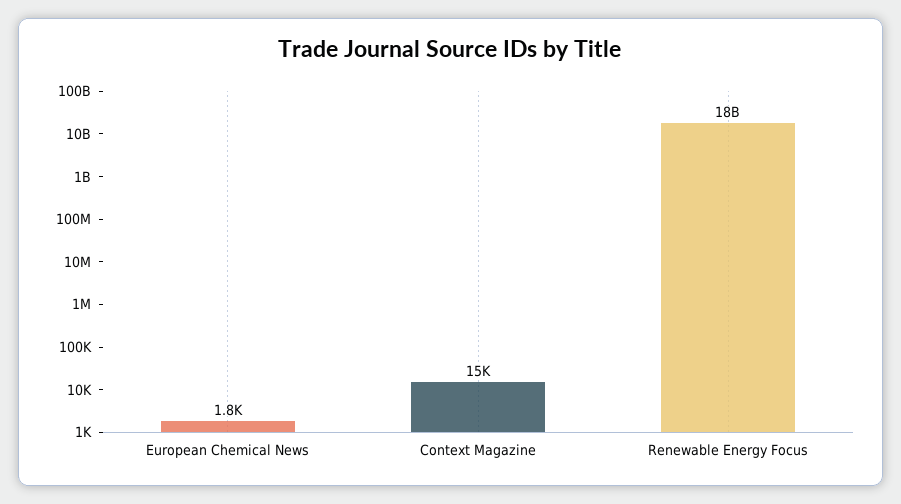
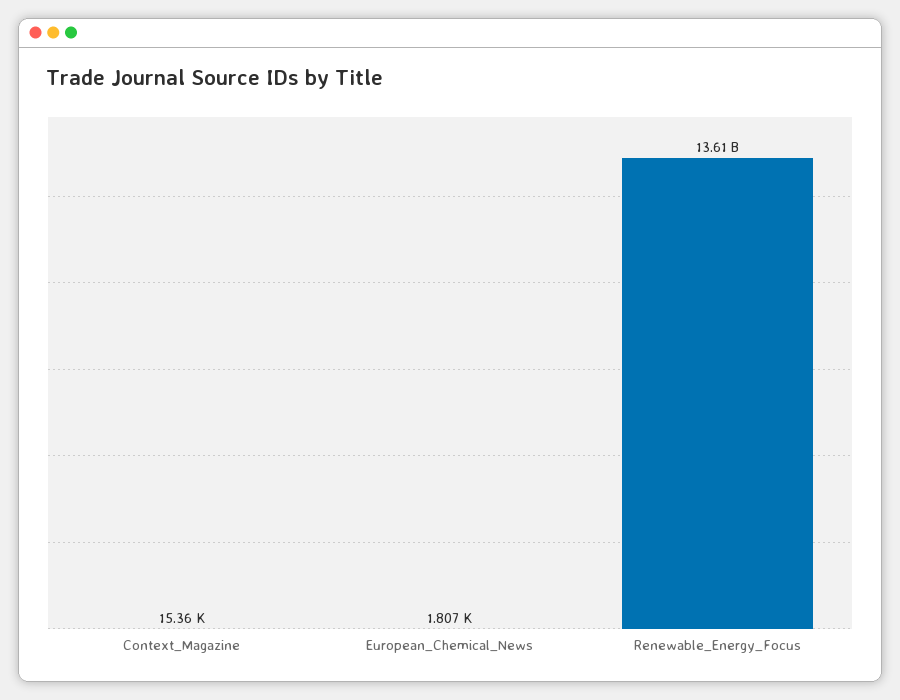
Renewable Energy Focus: 18000000000 -> 13610000000

